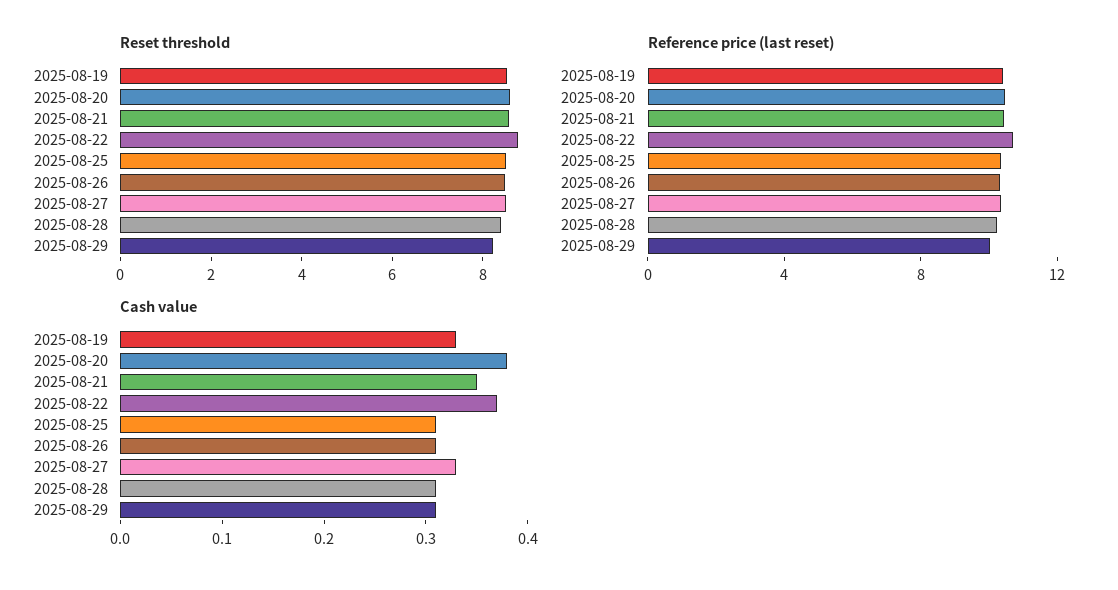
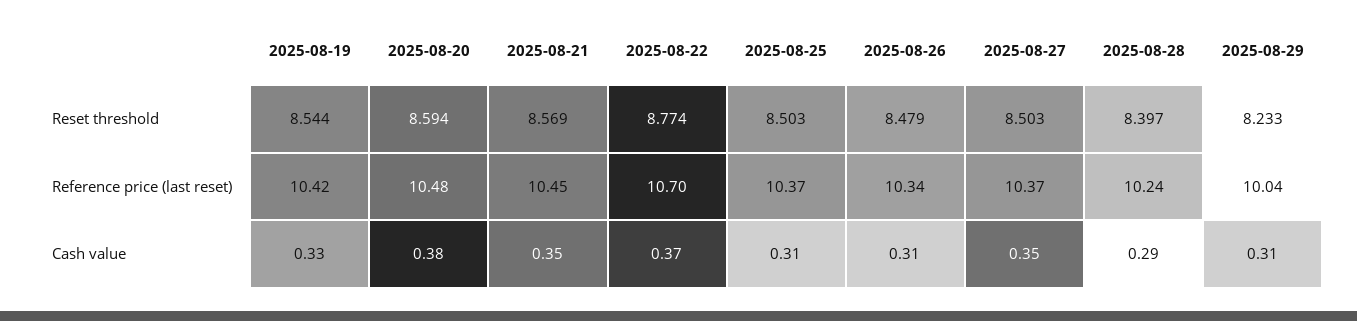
Cash value, 2025-08-27: 0.33 -> 0.35
Cash value, 2025-08-28: 0.31 -> 0.29

